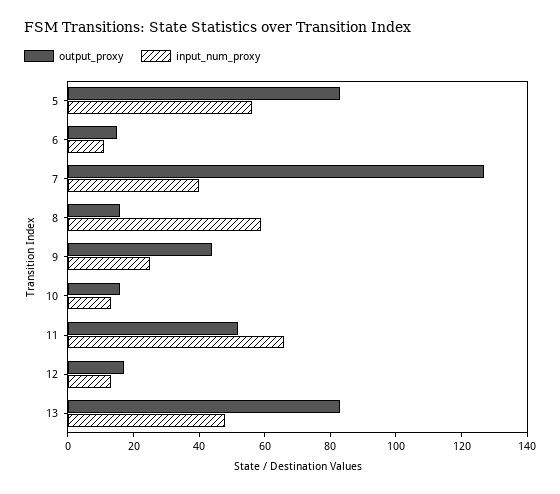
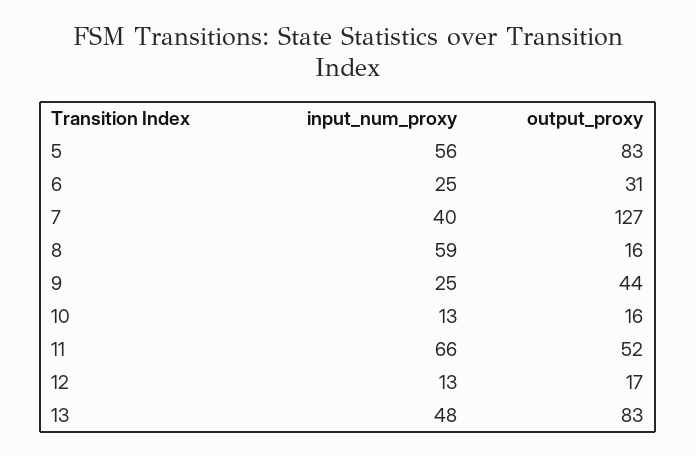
output_proxy, 6: 15 -> 31
input_num_proxy, 6: 10 -> 25

